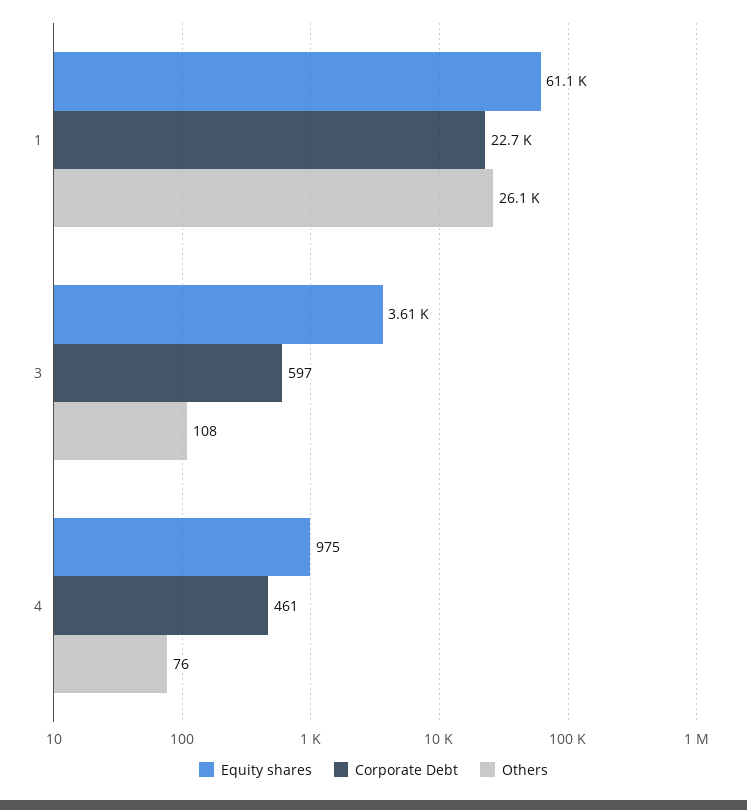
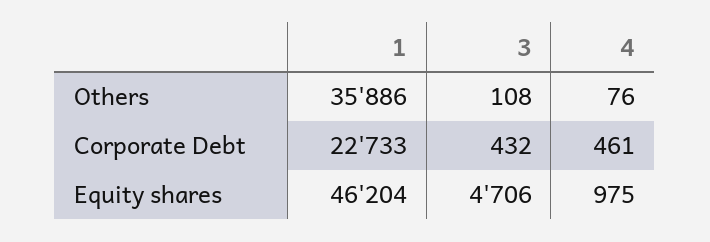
Equity shares, 1: 61100 -> 46204
Others, 1: 26100 -> 35886
Equity shares, 3: 3610 -> 4706
Corporate Debt, 3: 597 -> 432

